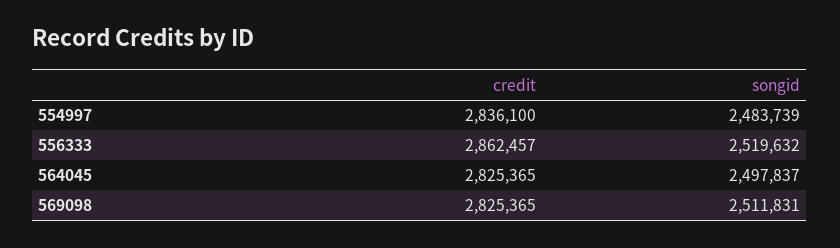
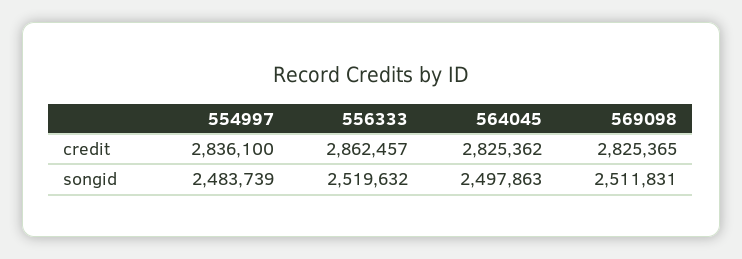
credit, 564045: 2825365 -> 2825362
songid, 564045: 2497837 -> 2497863

